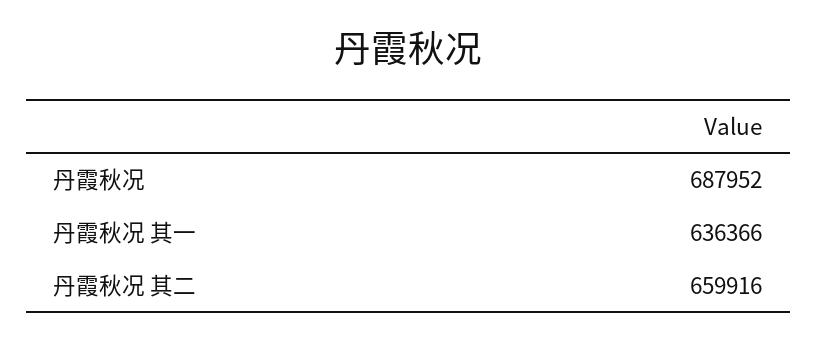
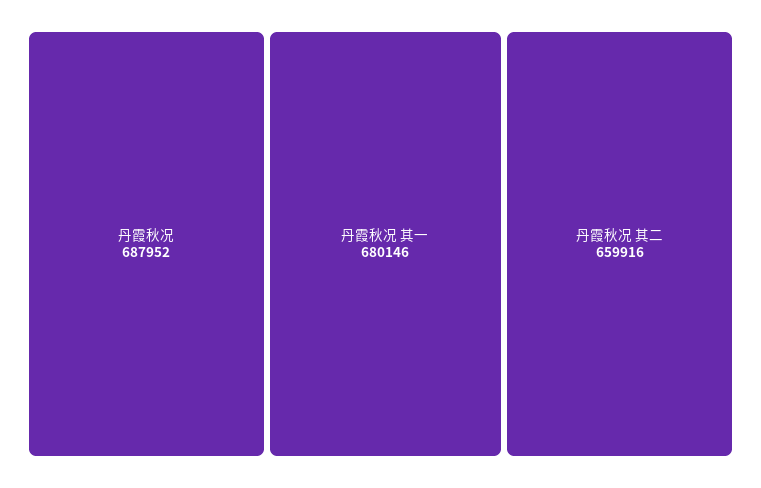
丹霞秋况 其一: 636366 -> 680146

